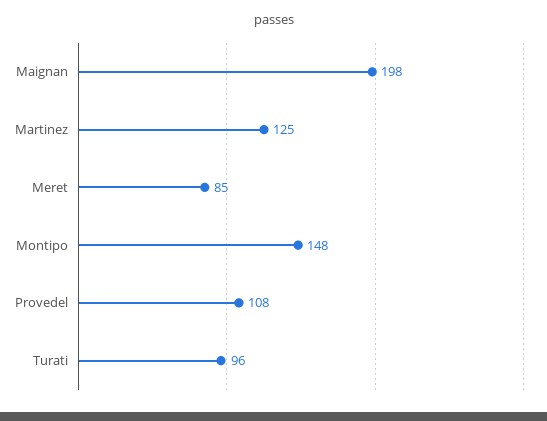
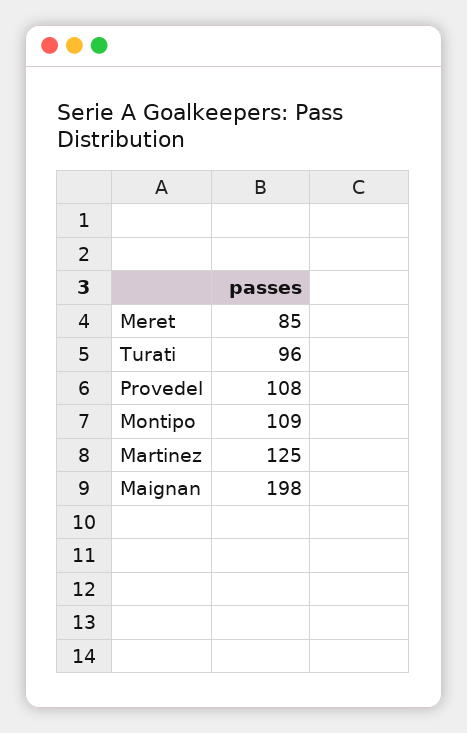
Montipo: 148 -> 109

